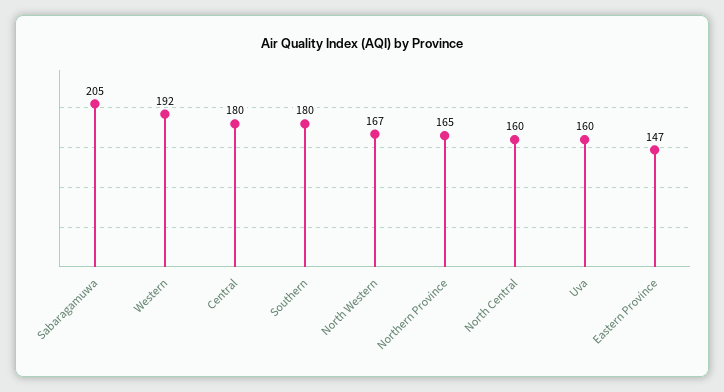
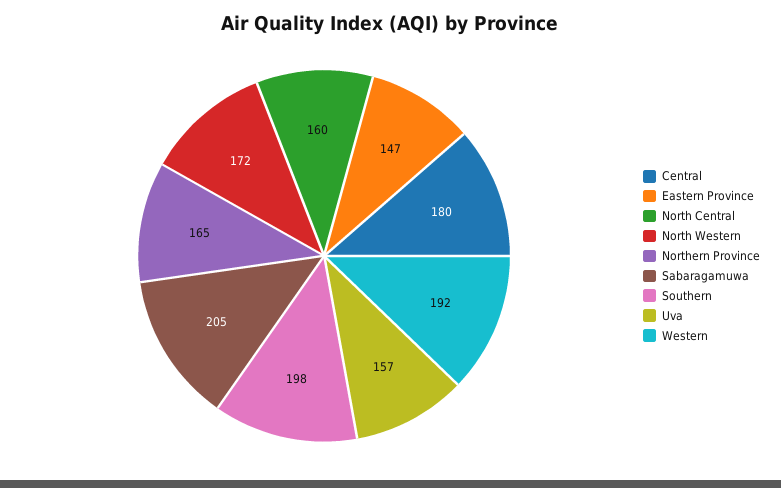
Southern: 180 -> 198
North Western: 167 -> 172
Uva: 160 -> 157

